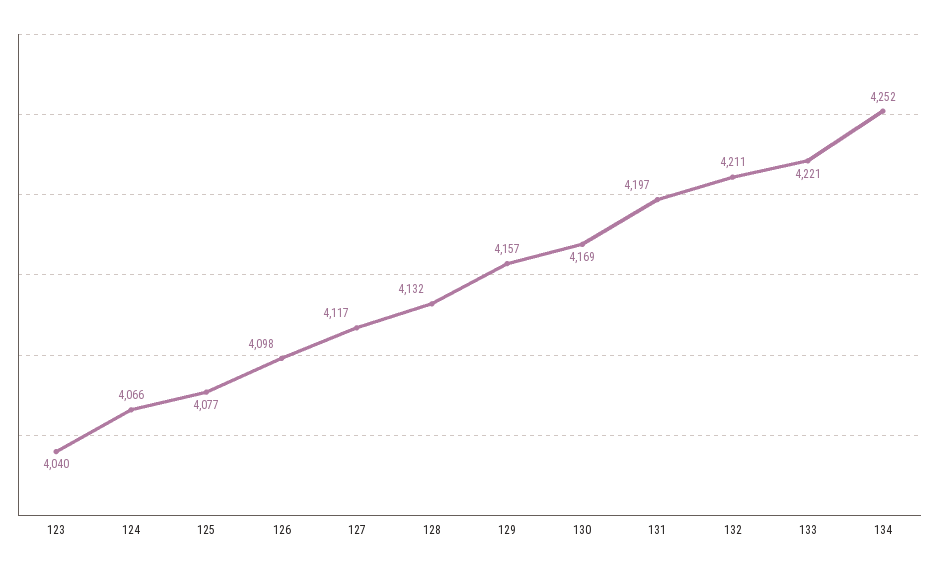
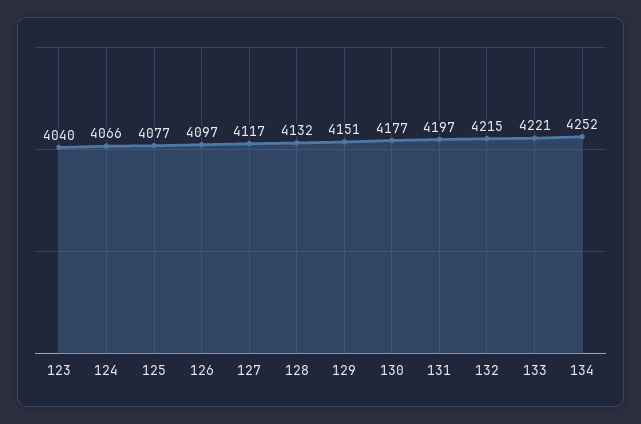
126: 4098 -> 4097
129: 4157 -> 4151
130: 4169 -> 4177
132: 4211 -> 4215

